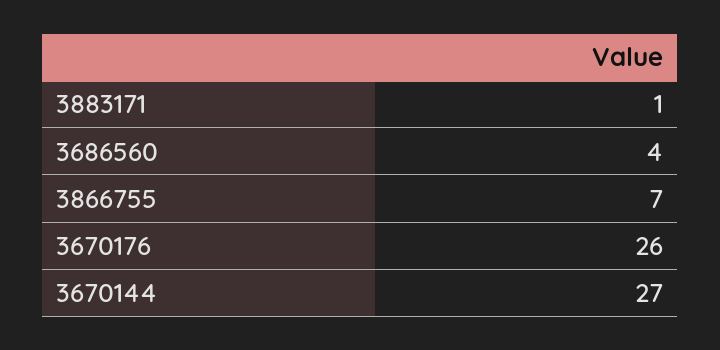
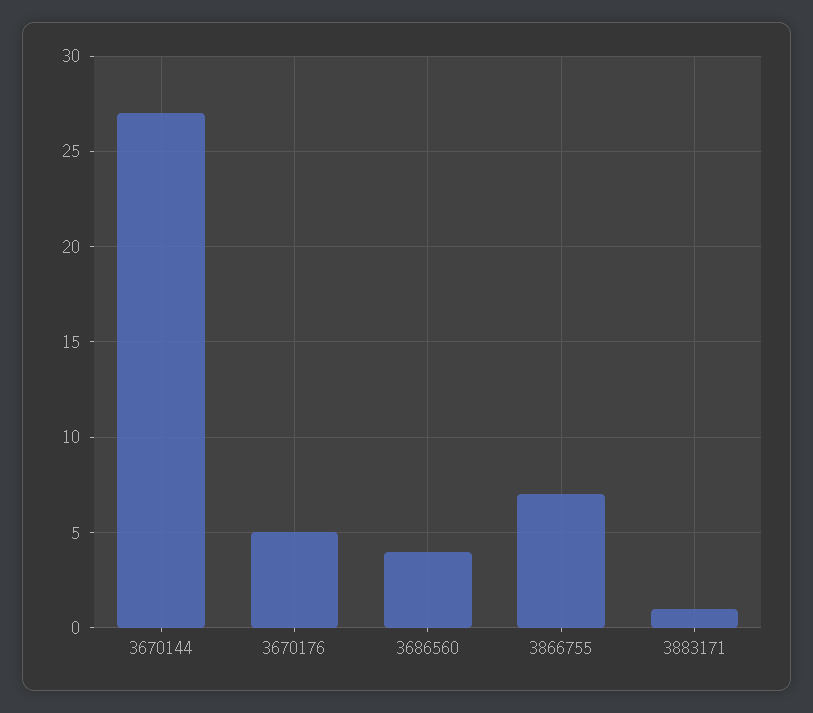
3670176: 26 -> 5

